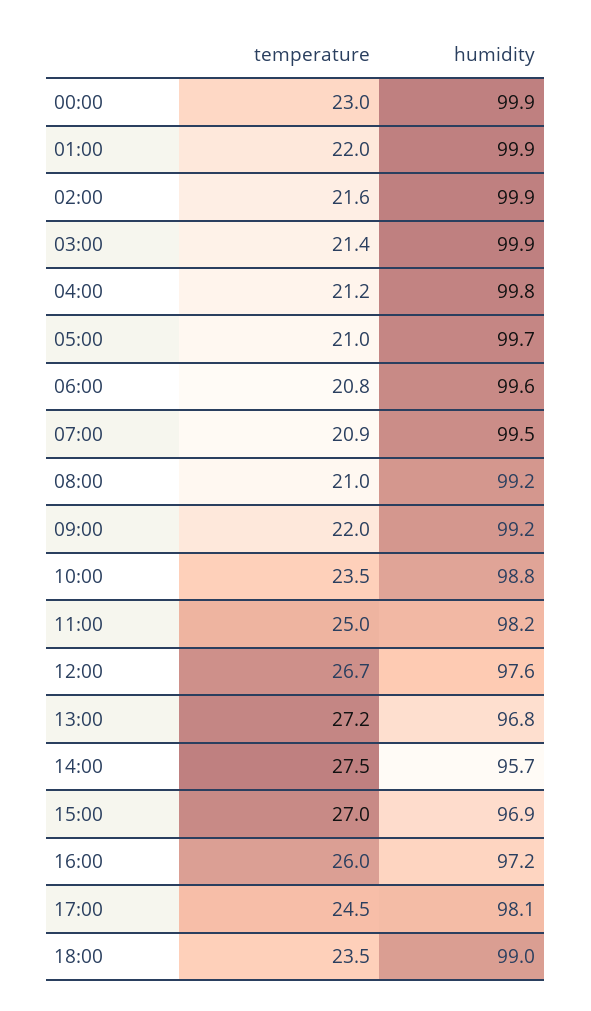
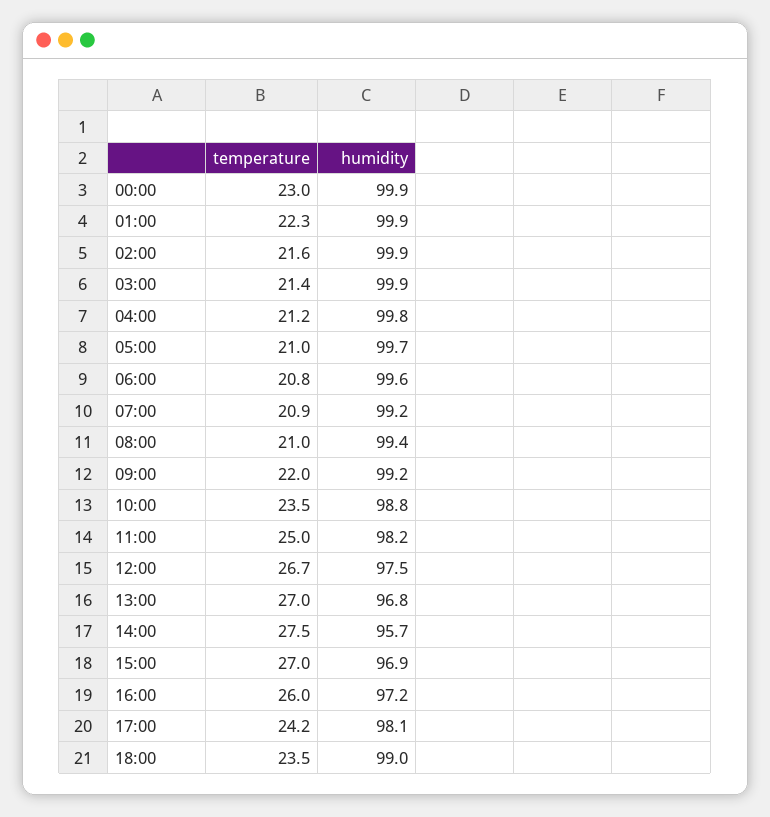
temperature, 01:00: 22 -> 22.3
humidity, 07:00: 99.5 -> 99.2
humidity, 08:00: 99.2 -> 99.4
humidity, 12:00: 97.6 -> 97.5
temperature, 13:00: 27.2 -> 27
temperature, 17:00: 24.5 -> 24.2

